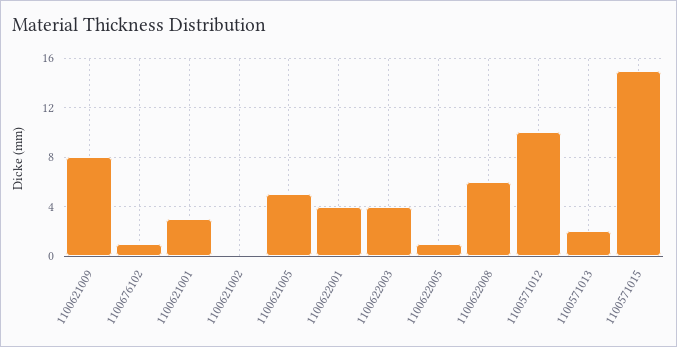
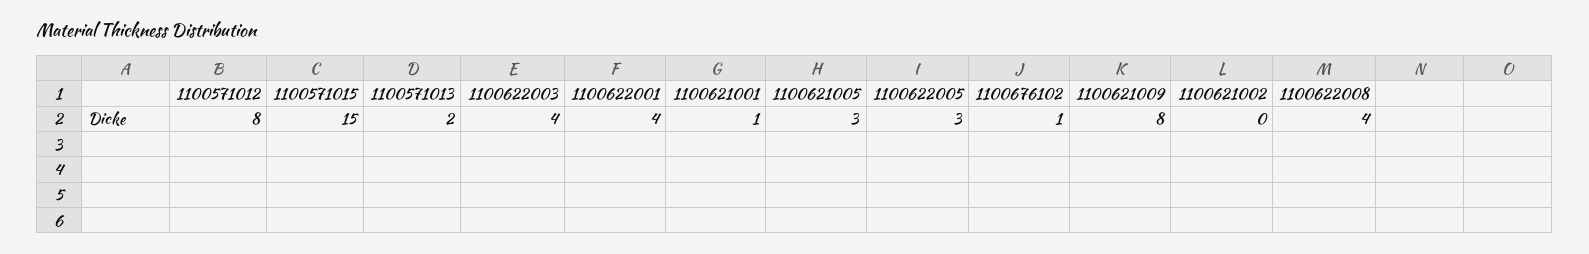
1100621001: 3 -> 1
1100621005: 5 -> 3
1100622005: 1 -> 3
1100622008: 6 -> 4
1100571012: 10 -> 8

